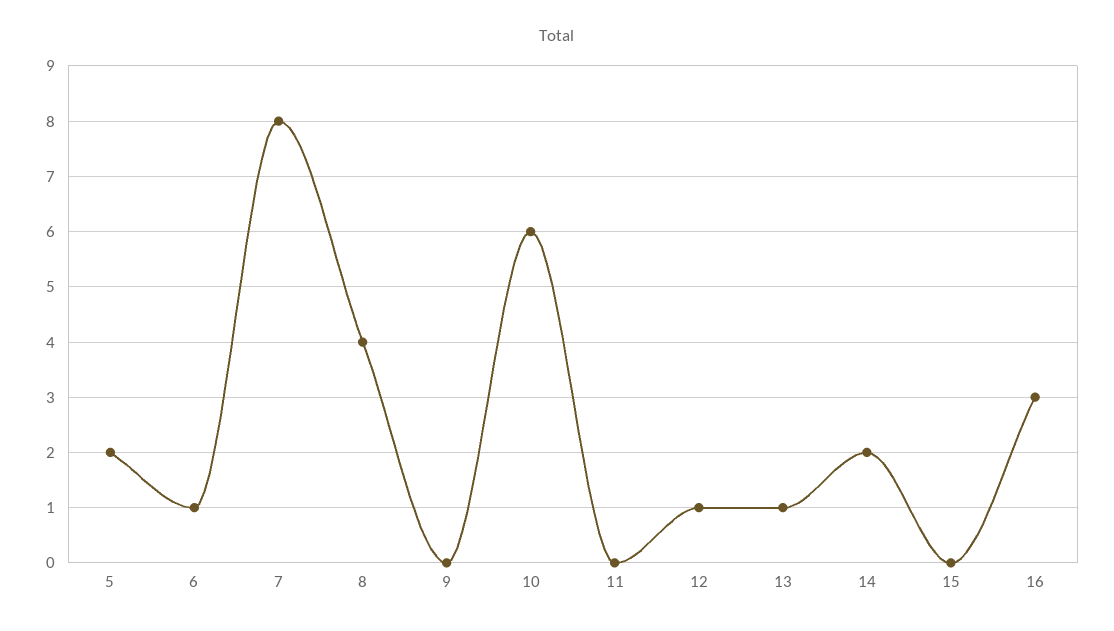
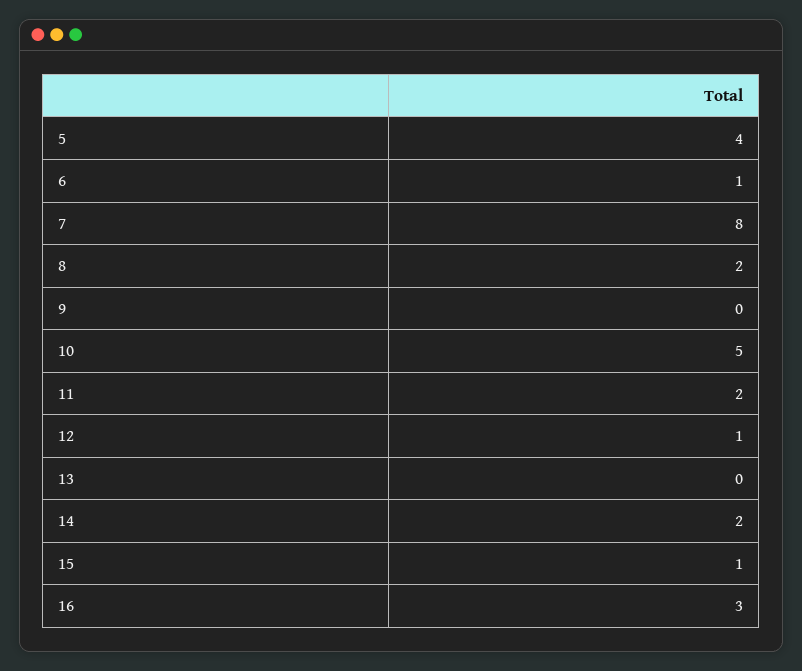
5: 2 -> 4
8: 4 -> 2
10: 6 -> 5
11: 0 -> 2
13: 1 -> 0
15: 0 -> 1

